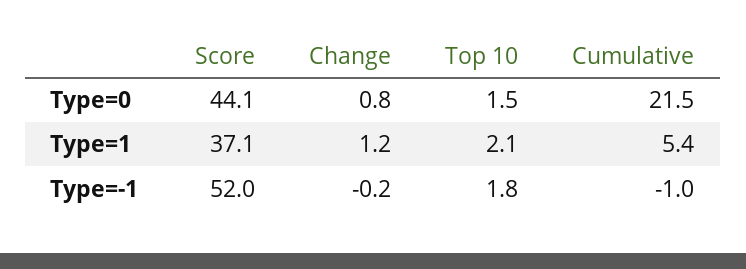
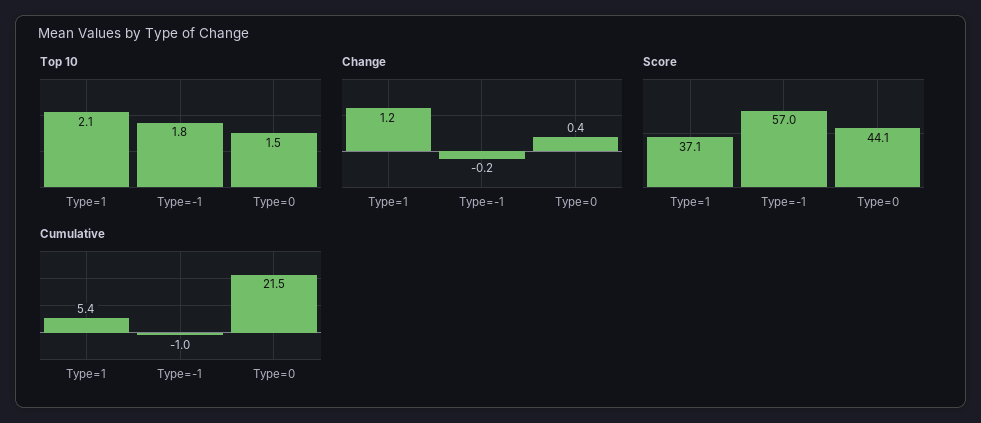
Change, Type=0: 0.8 -> 0.4
Score, Type=-1: 52 -> 57

